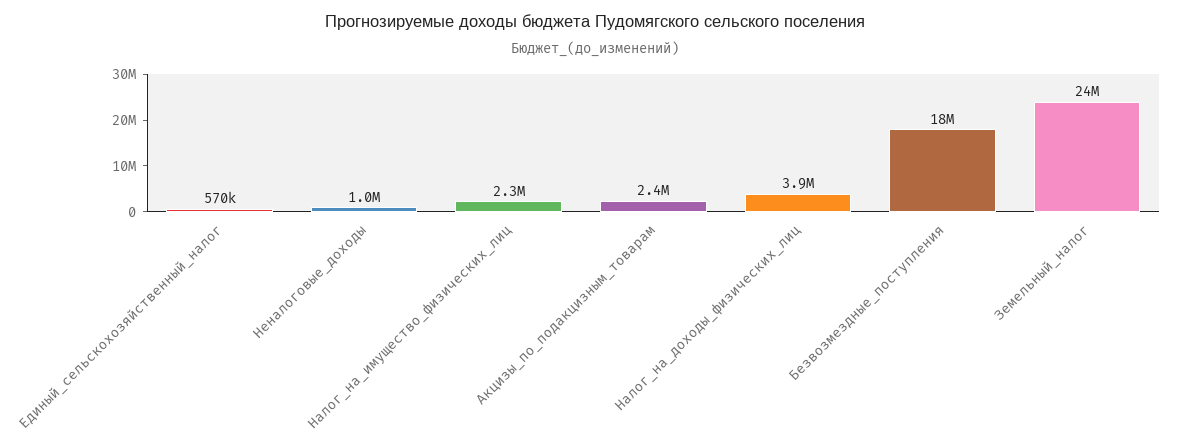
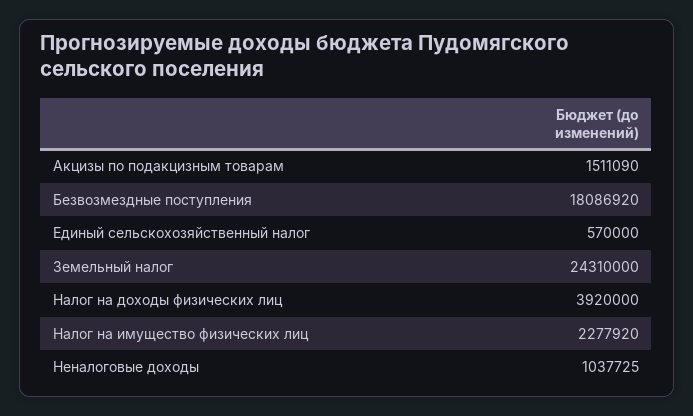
Акцизы_по_подакцизным_товарам: 2400000 -> 1511090

